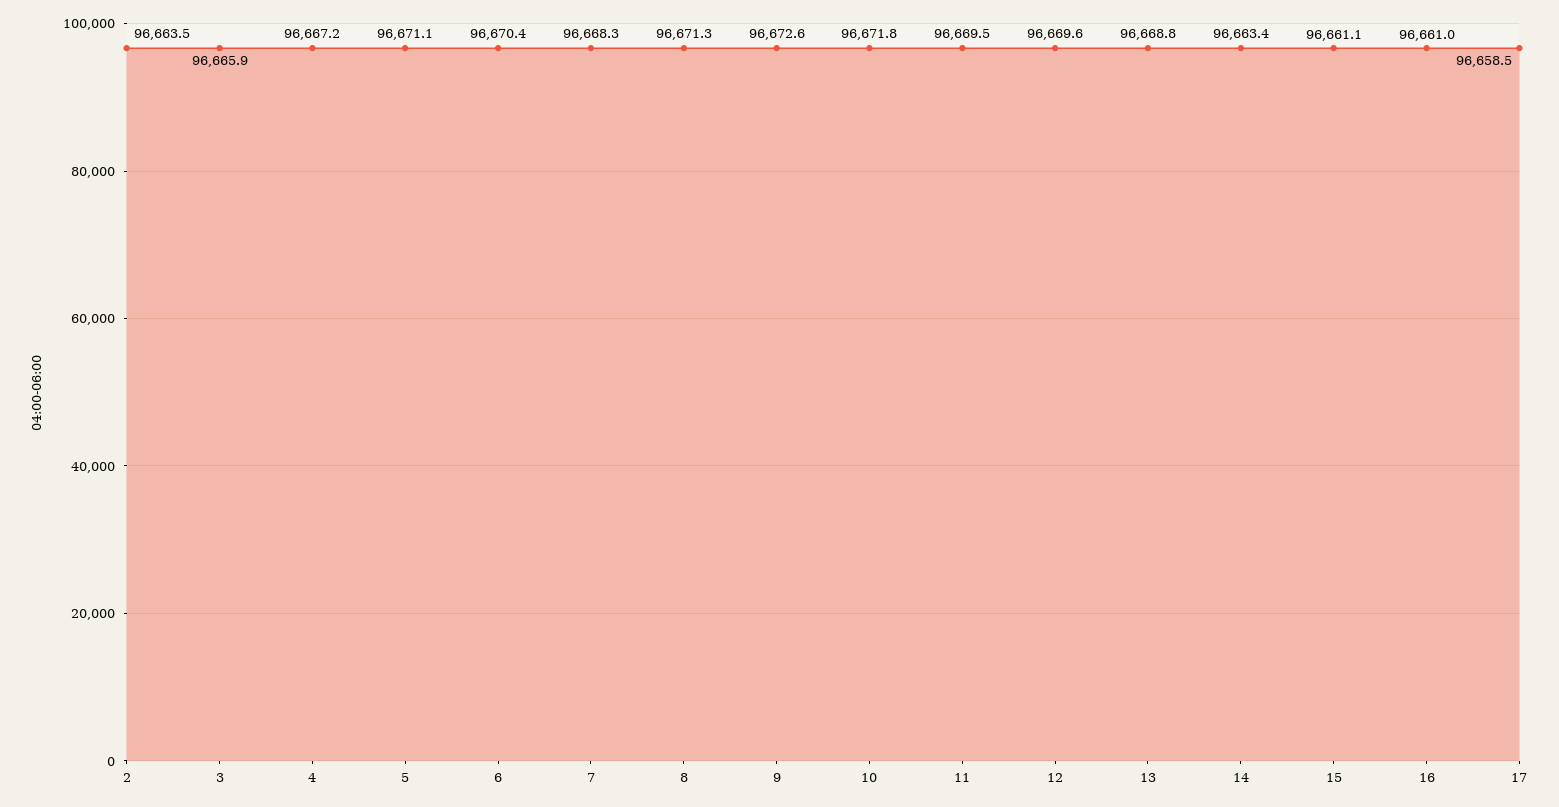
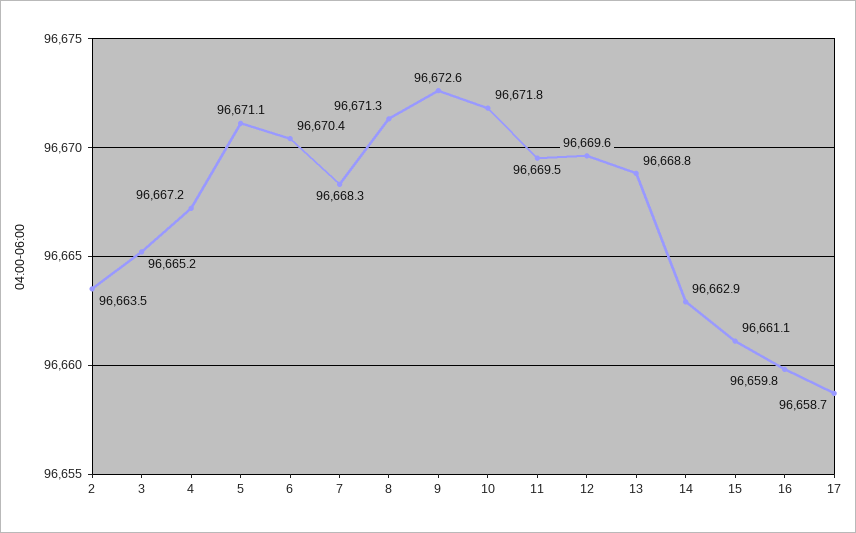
3: 96665.9 -> 96665.2
14: 96663.4 -> 96662.9
16: 96661 -> 96659.8
17: 96658.5 -> 96658.7

